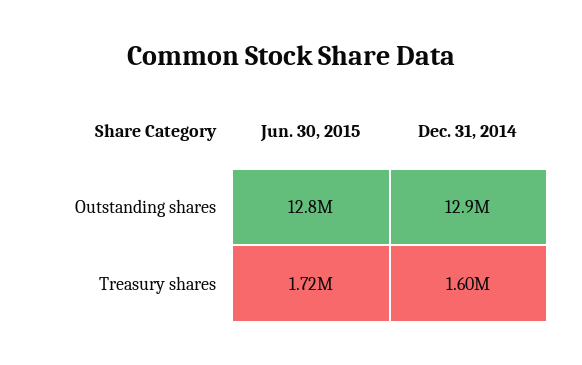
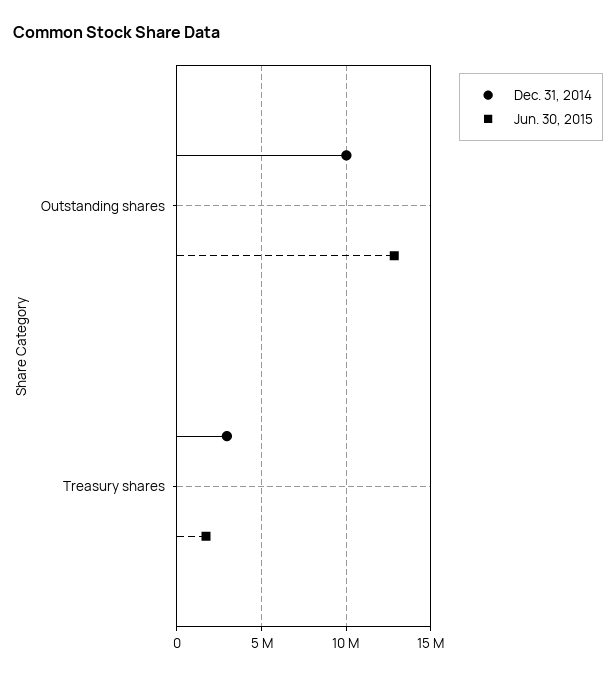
Dec. 31, 2014, Outstanding shares: 12900000 -> 10000000
Dec. 31, 2014, Treasury shares: 1600000 -> 3000000

